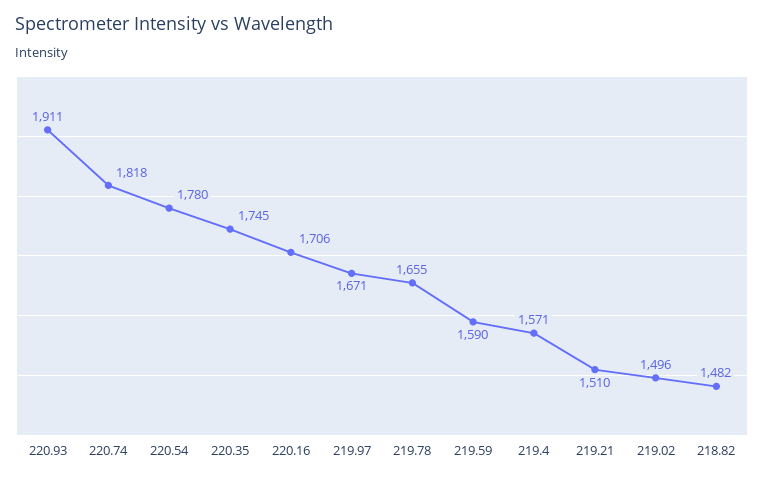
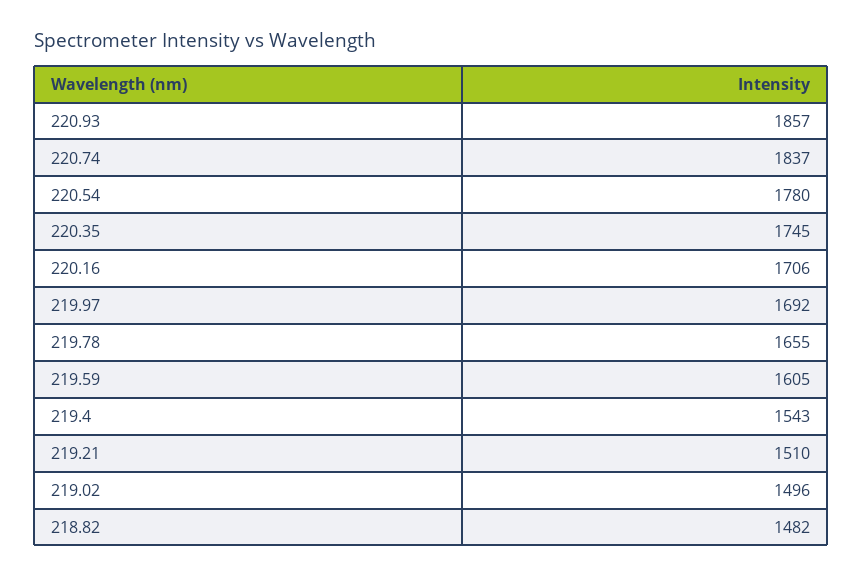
220.93: 1911 -> 1857
220.74: 1818 -> 1837
219.97: 1671 -> 1692
219.59: 1590 -> 1605
219.4: 1571 -> 1543

